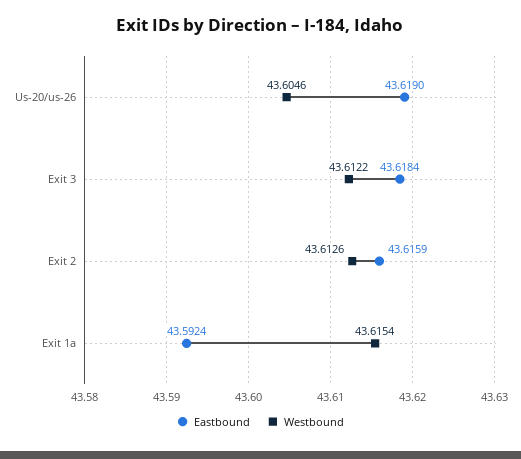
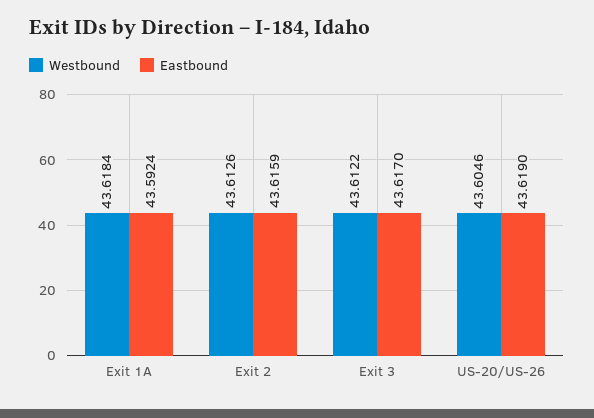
Eastbound, Exit 3: 43.6184 -> 43.617
Westbound, Exit 1a: 43.6154 -> 43.6184

